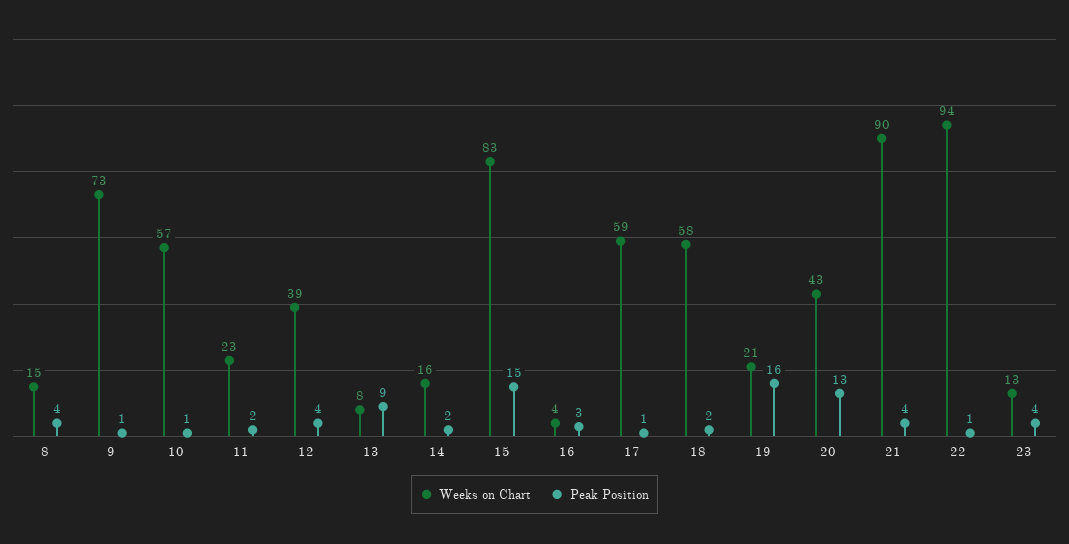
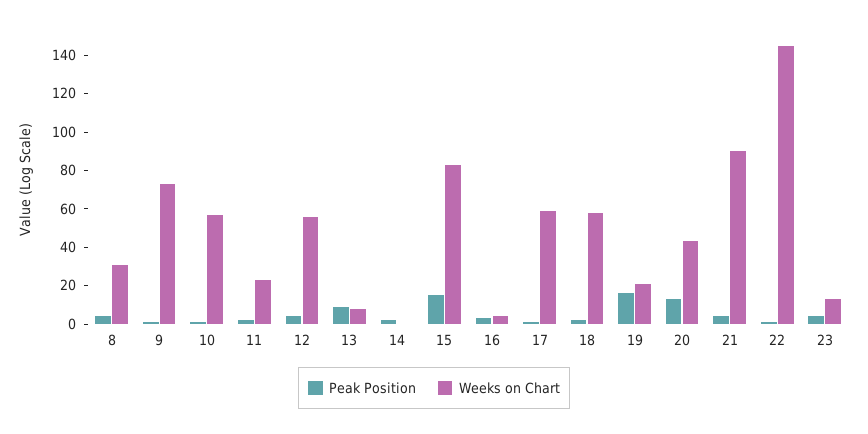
Weeks on Chart, 8: 15 -> 30
Weeks on Chart, 12: 39 -> 55
Weeks on Chart, 14: 16 -> 0
Weeks on Chart, 22: 94 -> 145

